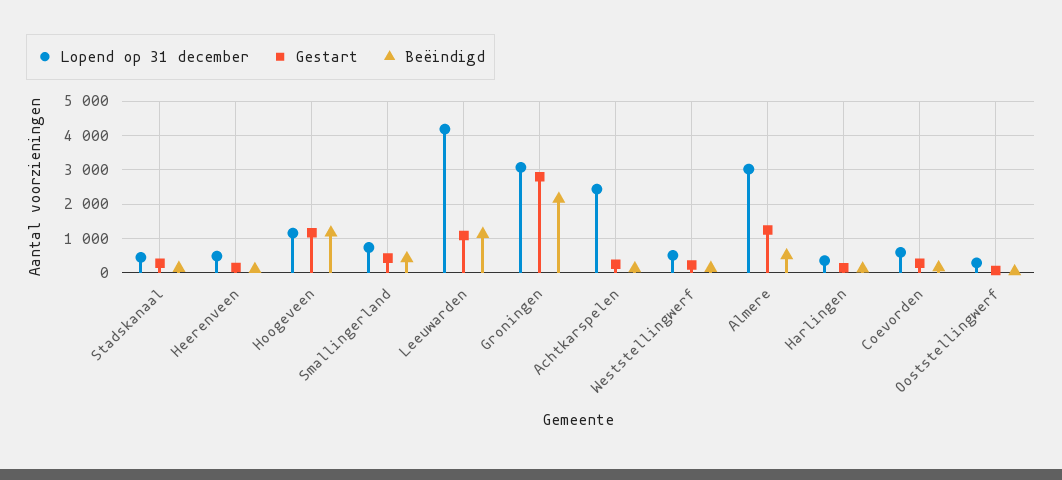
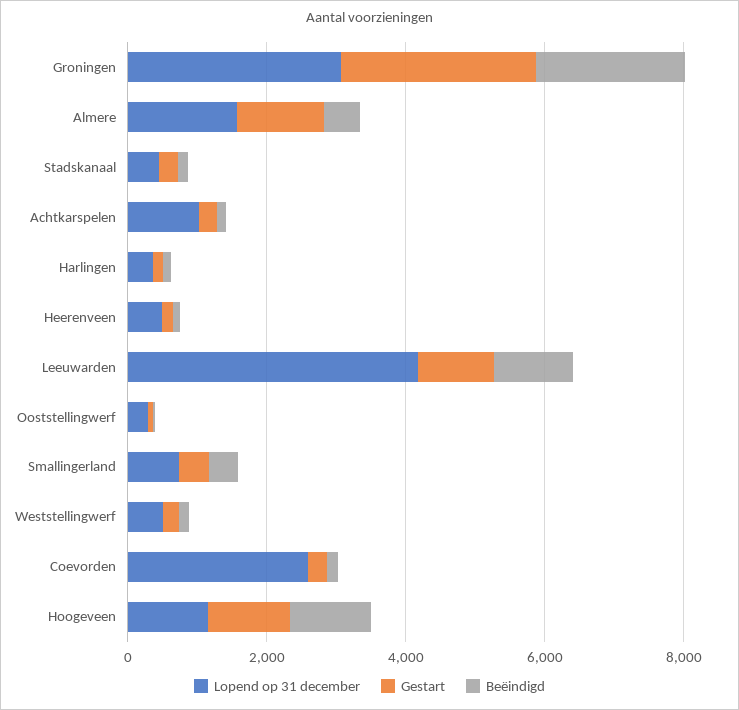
Lopend op 31 december, Achtkarspelen: 2400 -> 1000
Lopend op 31 december, Almere: 3000 -> 1500
Lopend op 31 december, Coevorden: 600 -> 2500

